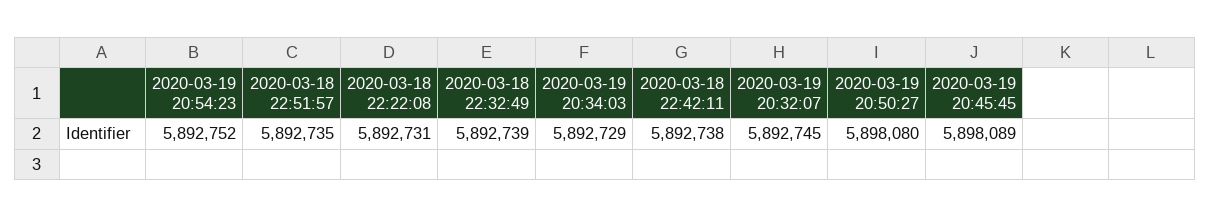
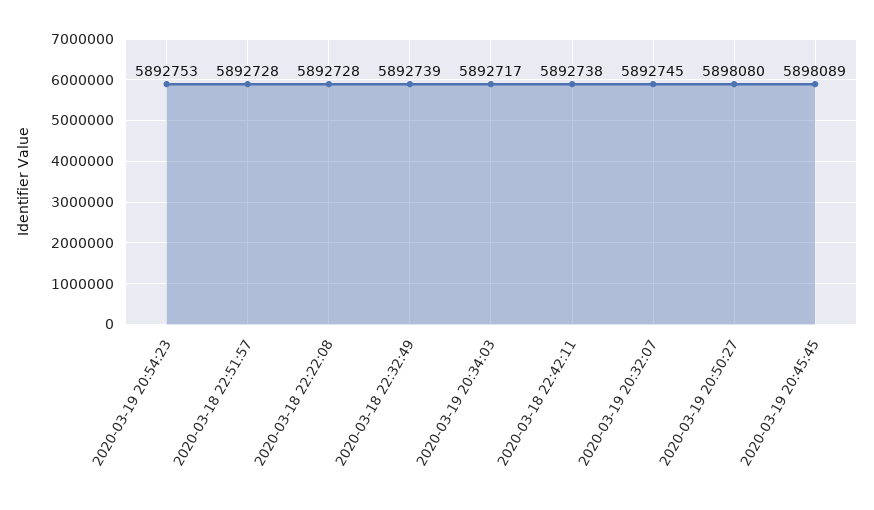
2020-03-19 20:54:23: 5892752 -> 5892753
2020-03-18 22:51:57: 5892735 -> 5892728
2020-03-18 22:22:08: 5892731 -> 5892728
2020-03-19 20:34:03: 5892729 -> 5892717

